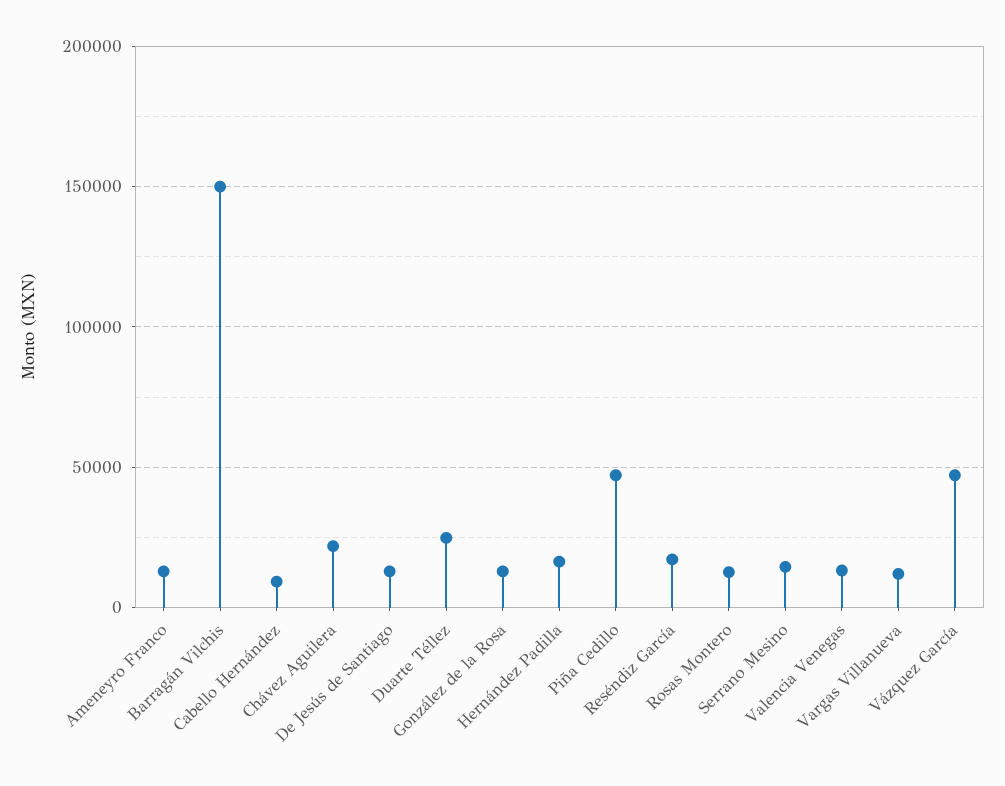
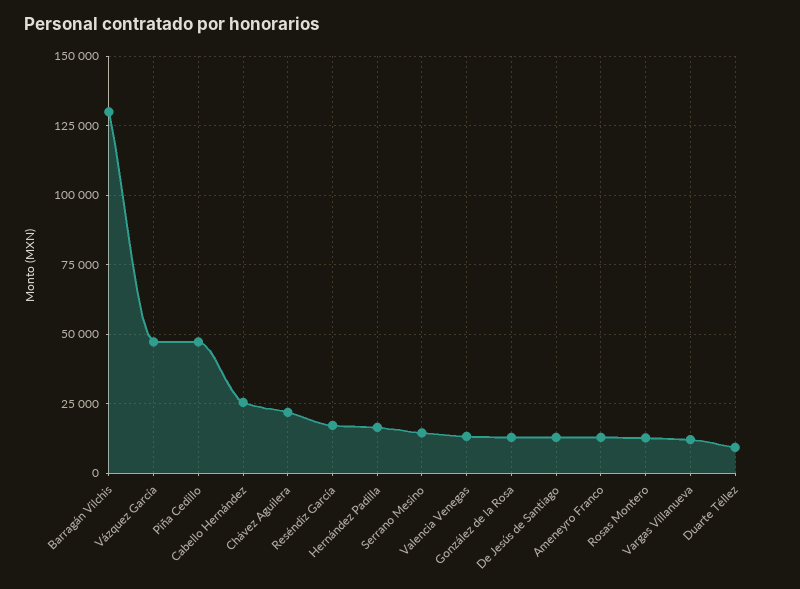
Barragán Vilchis: 150000 -> 130000
Cabello Hernández: 10000 -> 25000
Duarte Téllez: 25000 -> 10000

